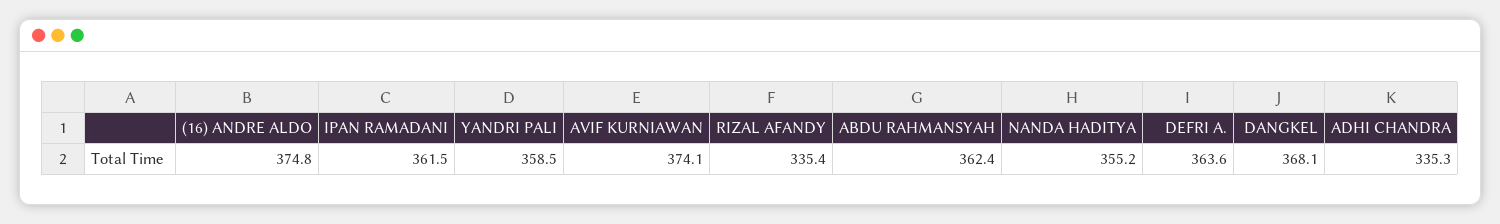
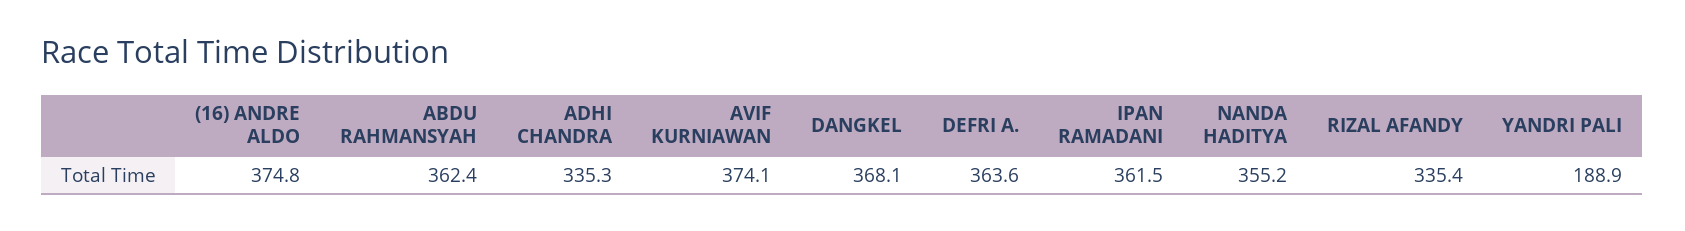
YANDRI PALI: 358.5 -> 188.9

